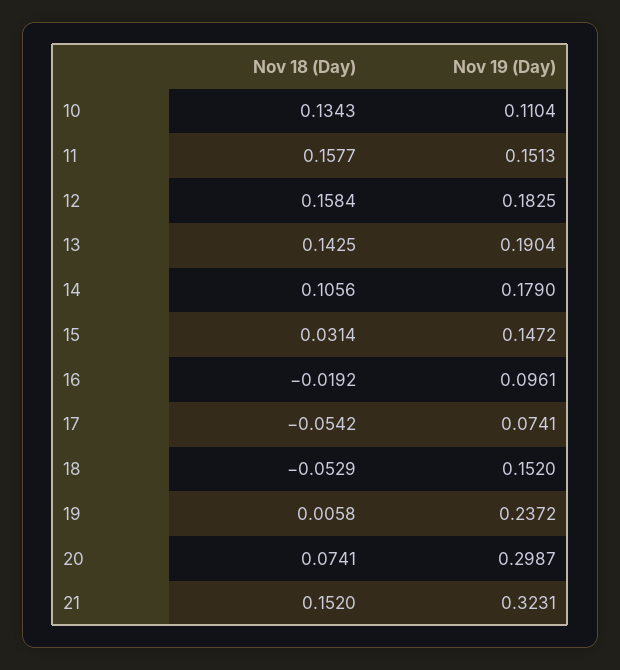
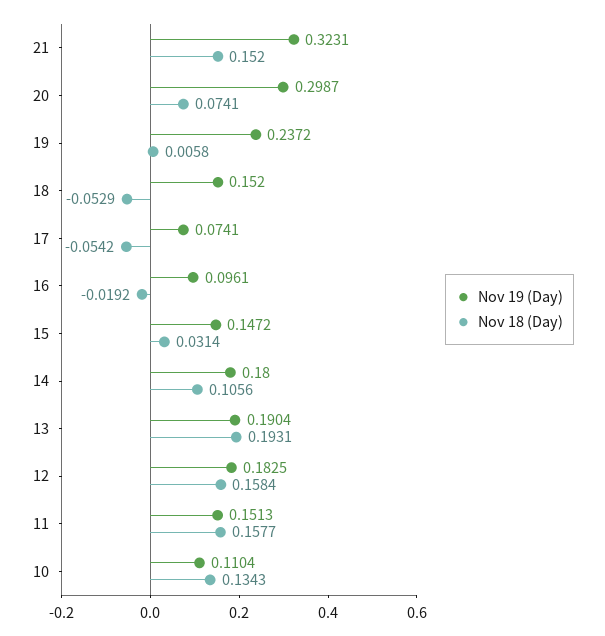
Nov 18 (Day), 13: 0.1425 -> 0.1931
Nov 19 (Day), 14: 0.179 -> 0.18

